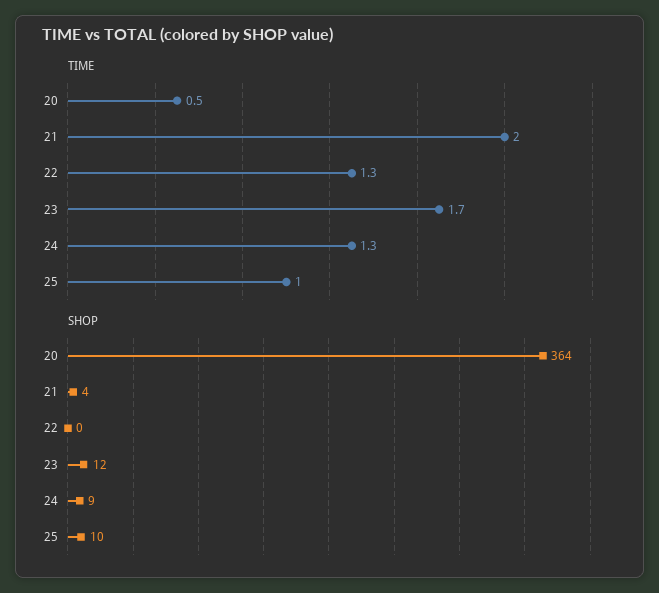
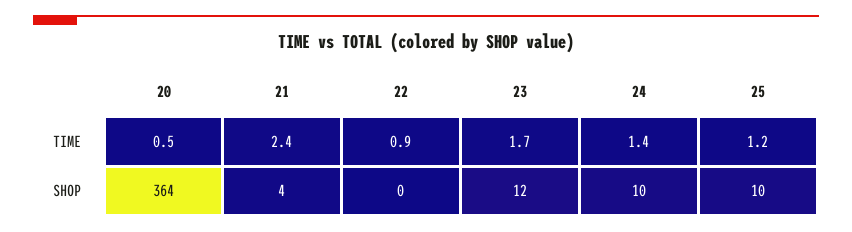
TIME, 21: 2 -> 2.4
TIME, 22: 1.3 -> 0.9
TIME, 24: 1.3 -> 1.4
TIME, 25: 1 -> 1.2
SHOP, 24: 9 -> 10

